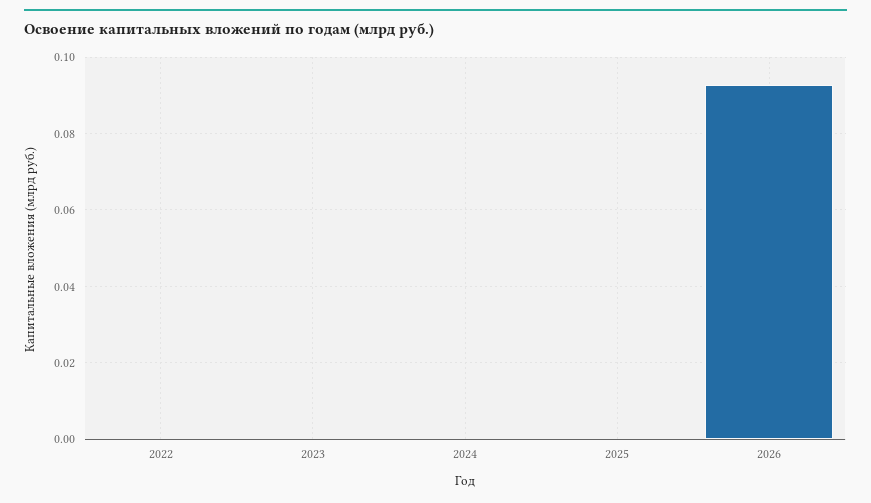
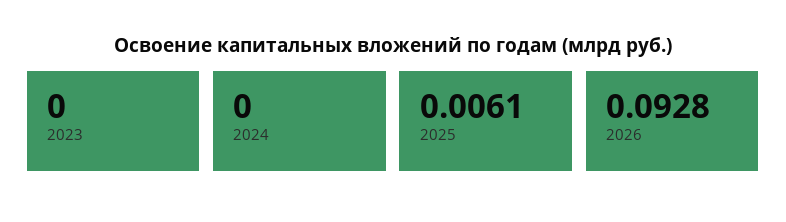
2022: 0 -> none
2025: 0 -> 0.0061

